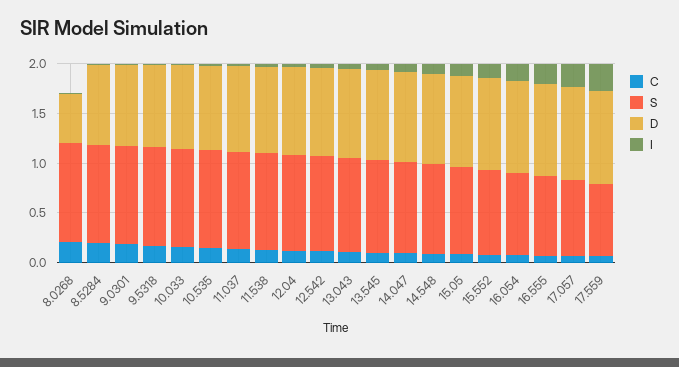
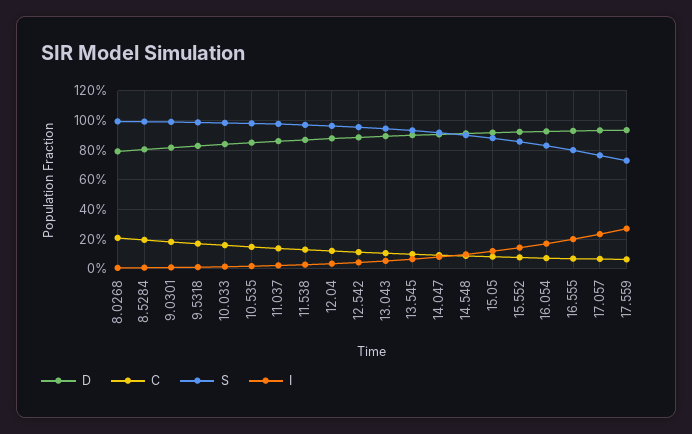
D, 8.0268: 0.5 -> 0.8

